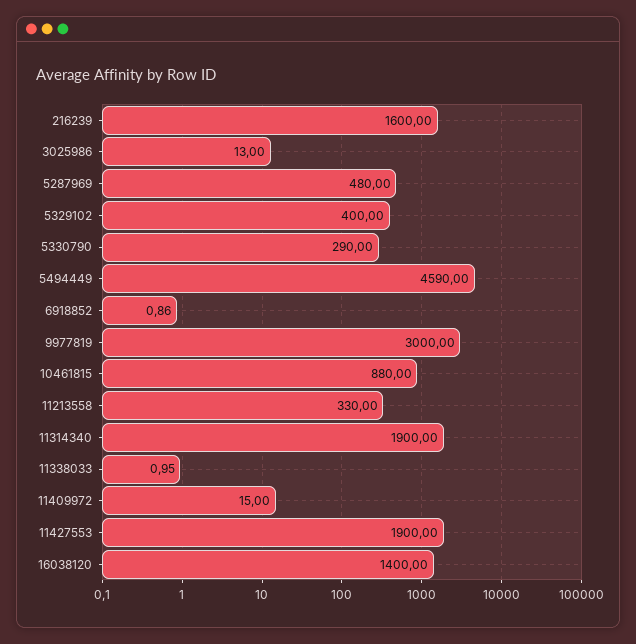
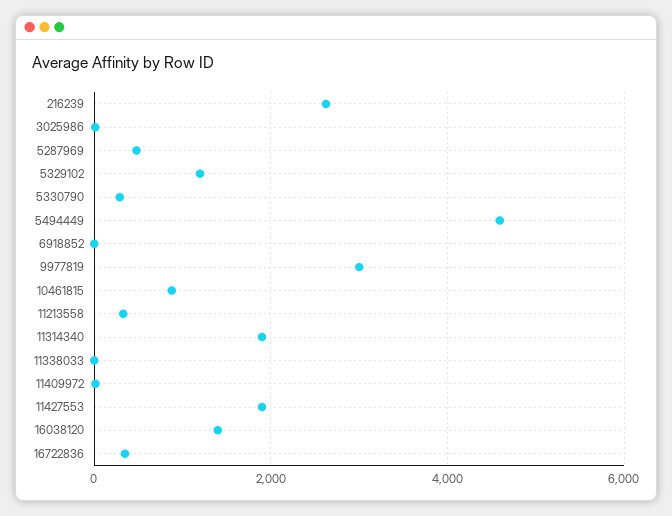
216239: 1600 -> 2600
5329102: 400 -> 1200
16722836: none -> 400

